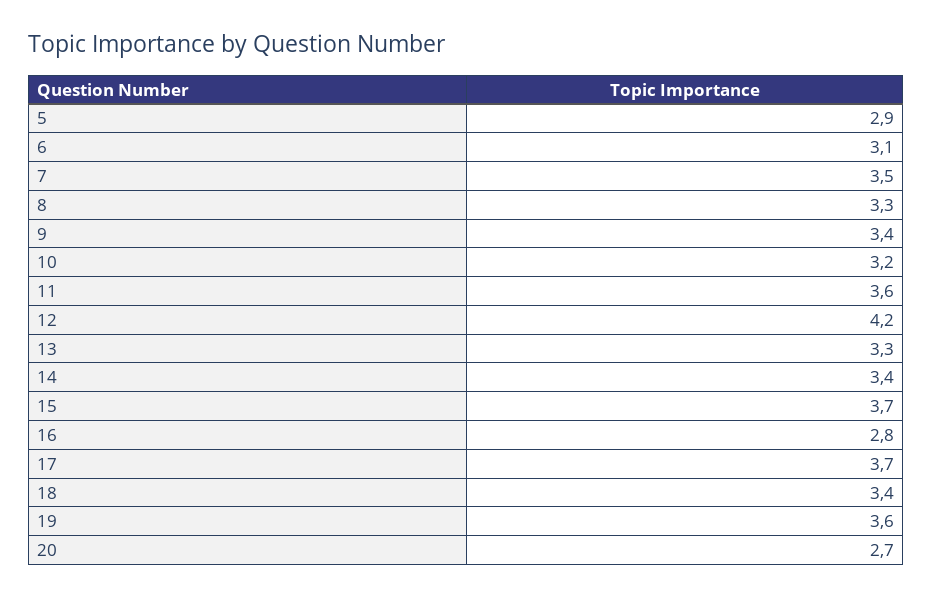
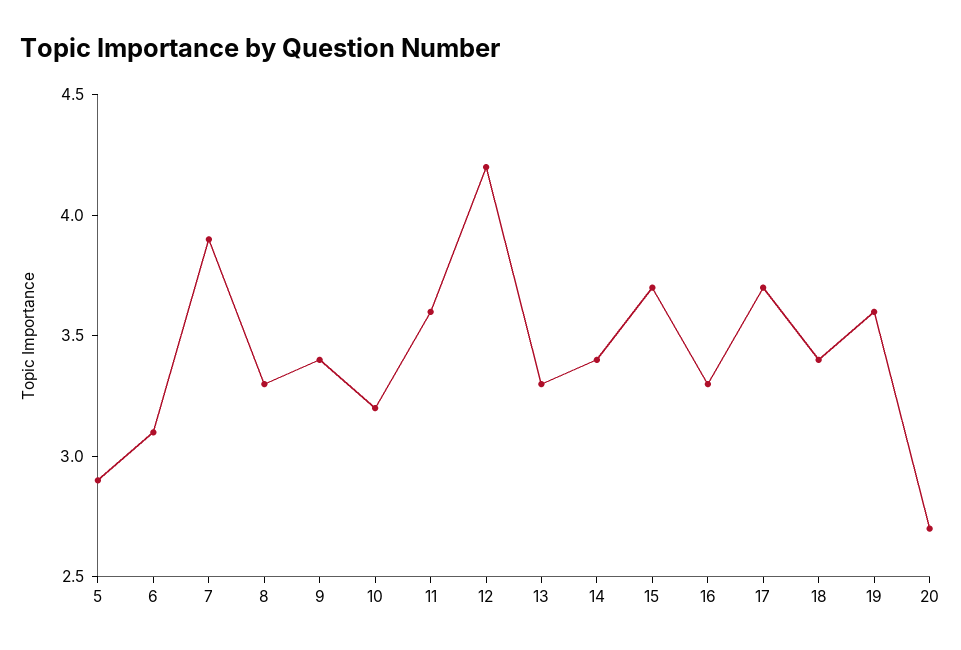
7: 3.5 -> 3.9
16: 2.8 -> 3.3

